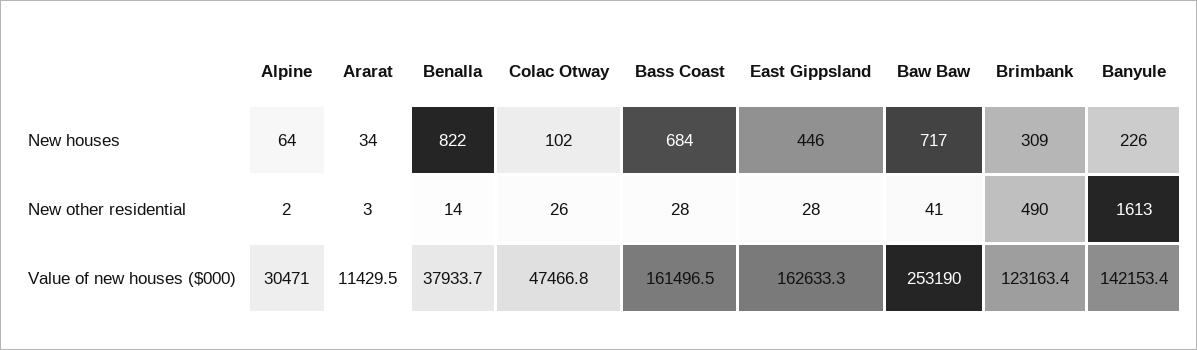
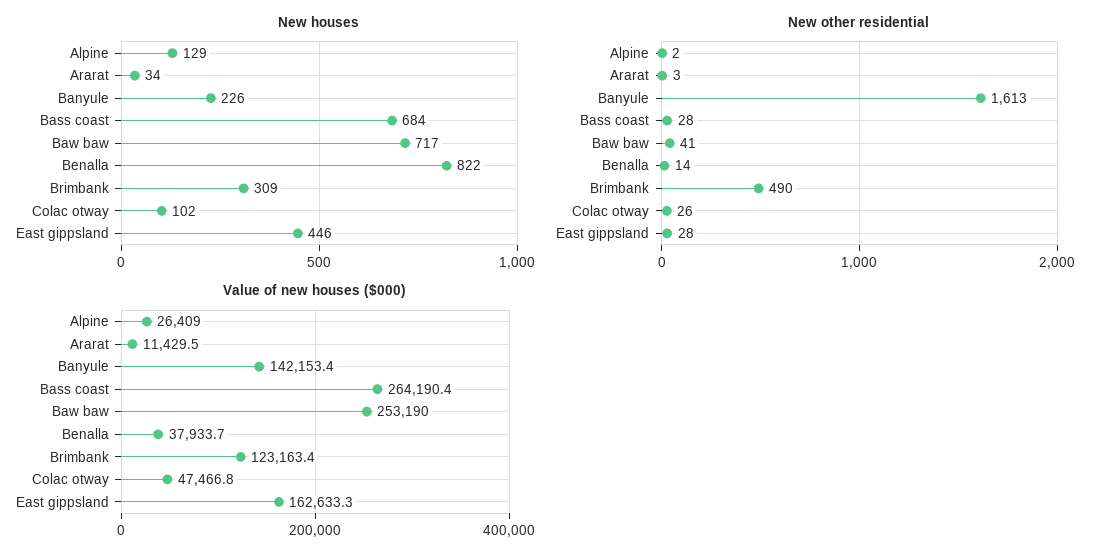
New houses, Alpine: 64 -> 129
Value of new houses ($000), Alpine: 30471 -> 26409
Value of new houses ($000), Bass Coast: 161496.5 -> 264190.4

